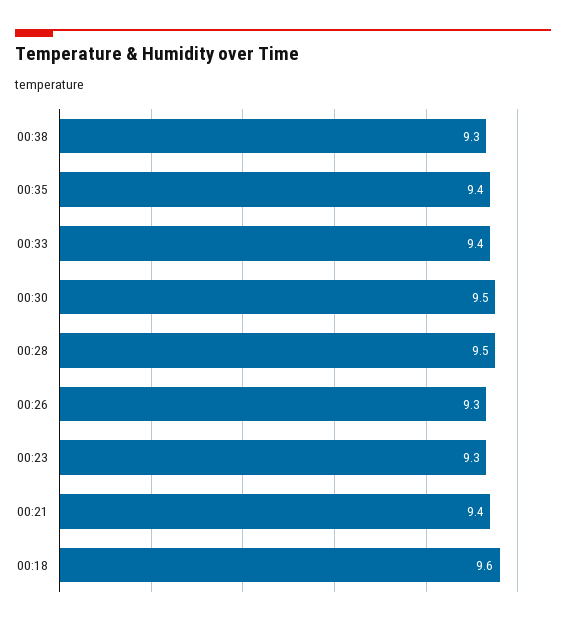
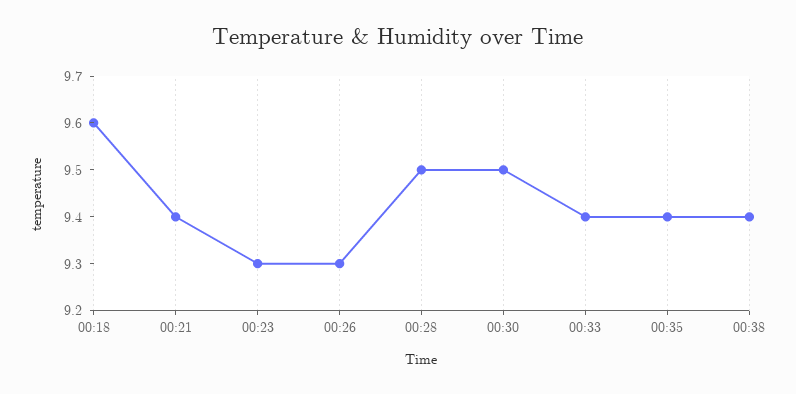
00:38: 9.3 -> 9.4

